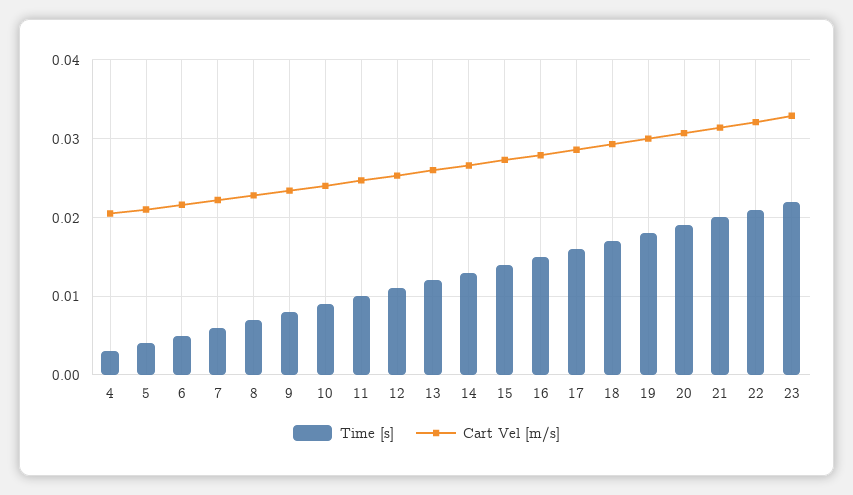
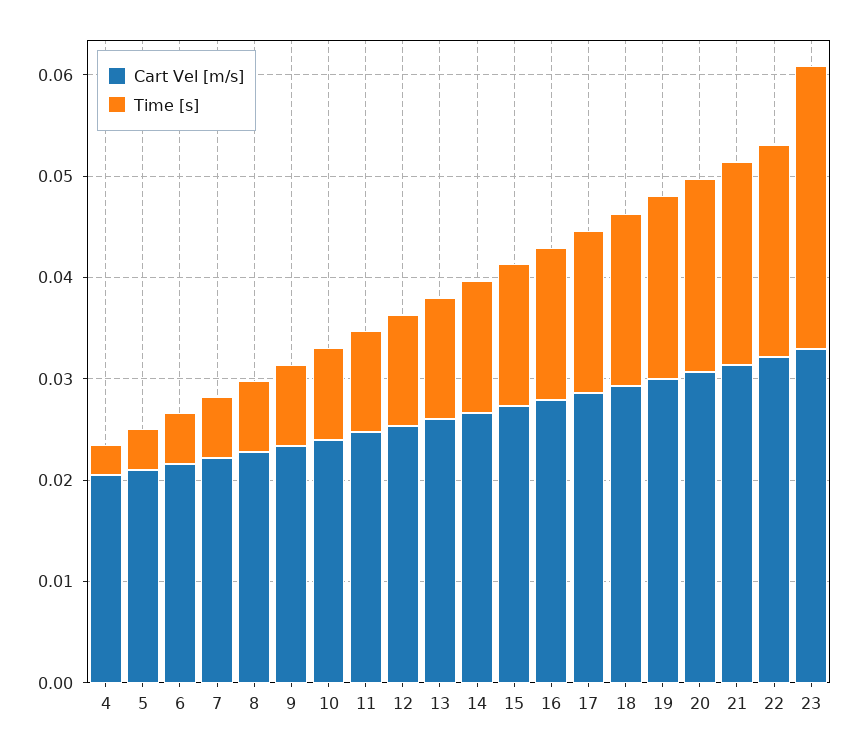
Time [s], 23: 0.022 -> 0.028

